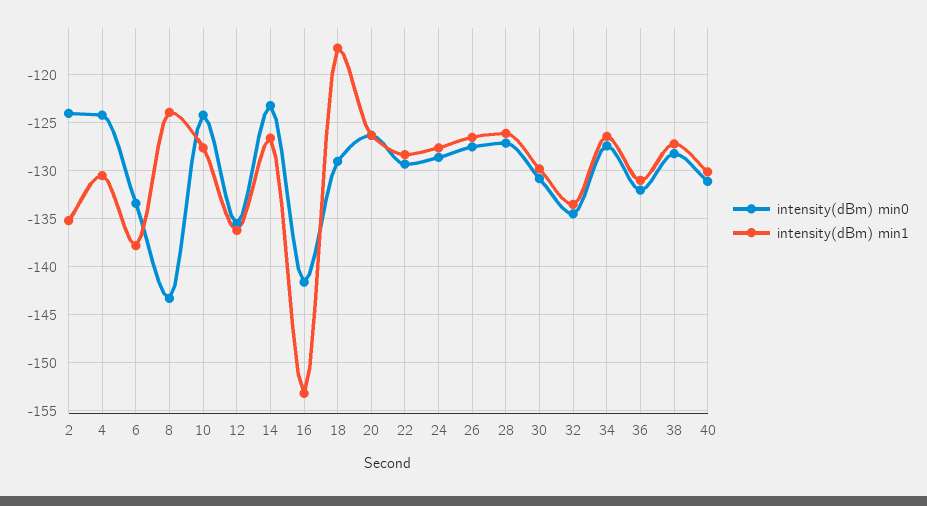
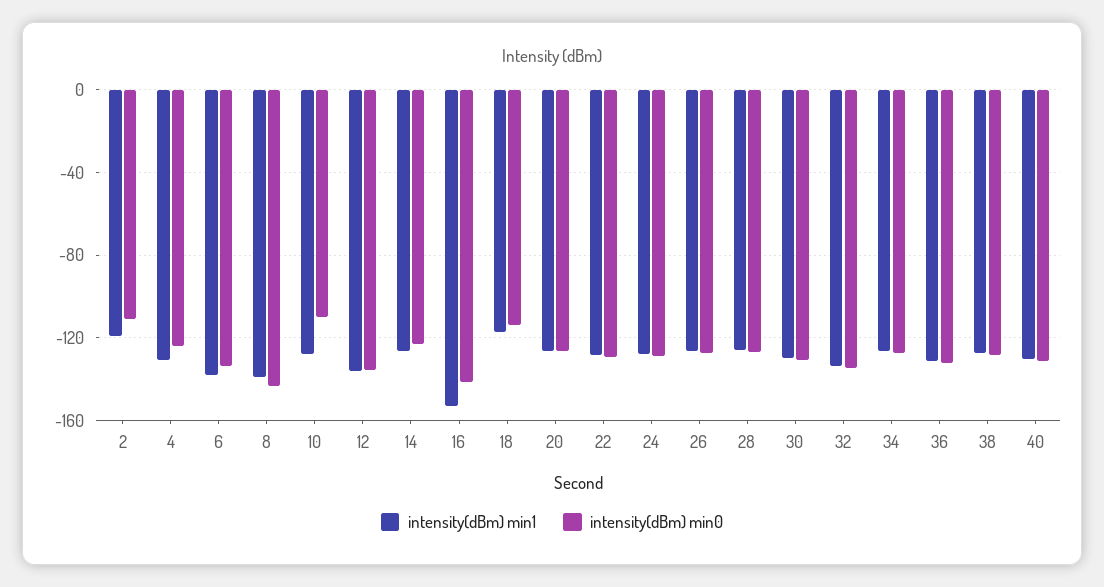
intensity(dBm) min0, 2: -124 -> -110
intensity(dBm) min1, 2: -135 -> -120
intensity(dBm) min1, 8: -124 -> -140
intensity(dBm) min0, 10: -124 -> -110
intensity(dBm) min0, 18: -129 -> -115

